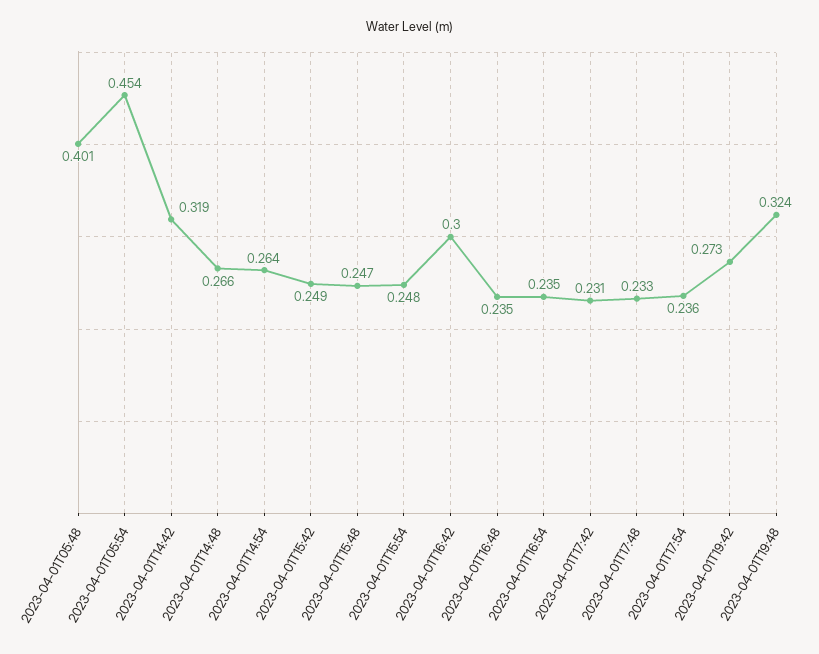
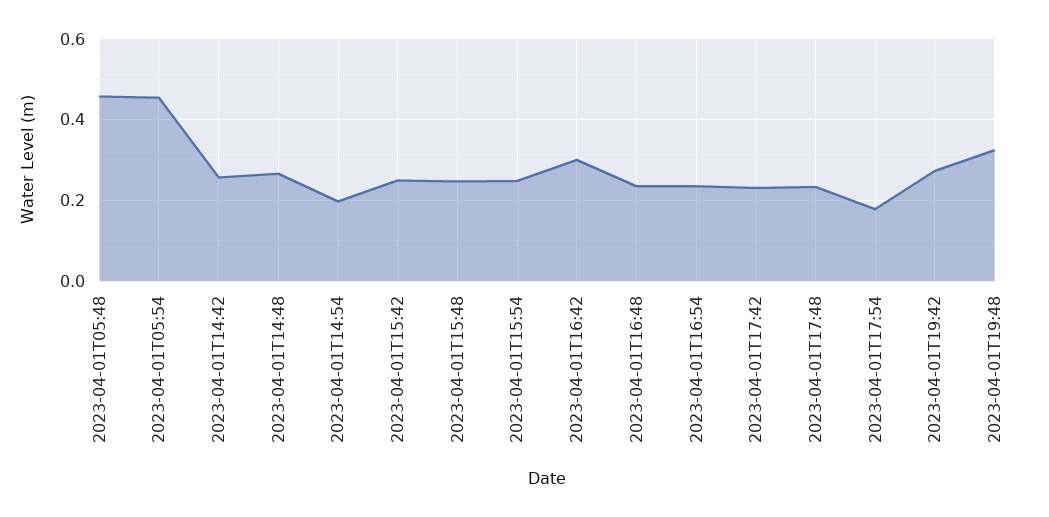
2023-04-01T05:48: 0.401 -> 0.46
2023-04-01T14:42: 0.319 -> 0.26
2023-04-01T14:54: 0.264 -> 0.2
2023-04-01T17:54: 0.236 -> 0.18

